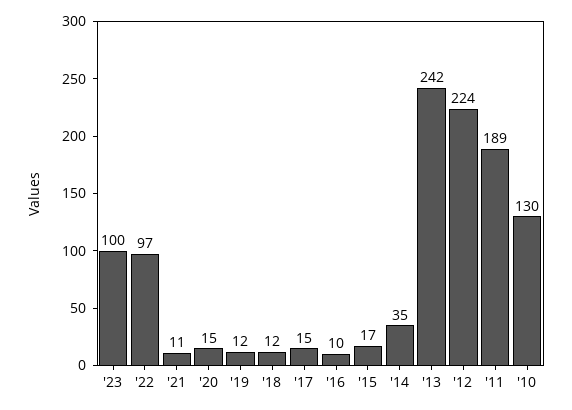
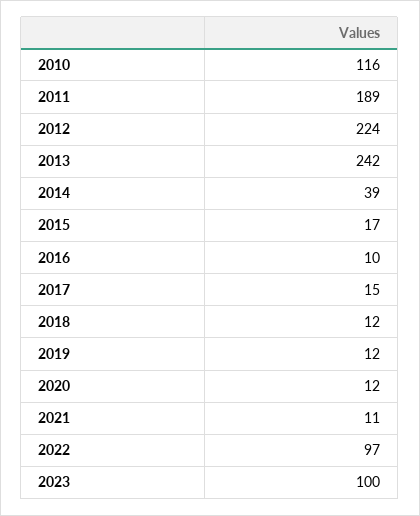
'20: 15 -> 12
'14: 35 -> 39
'10: 130 -> 116

